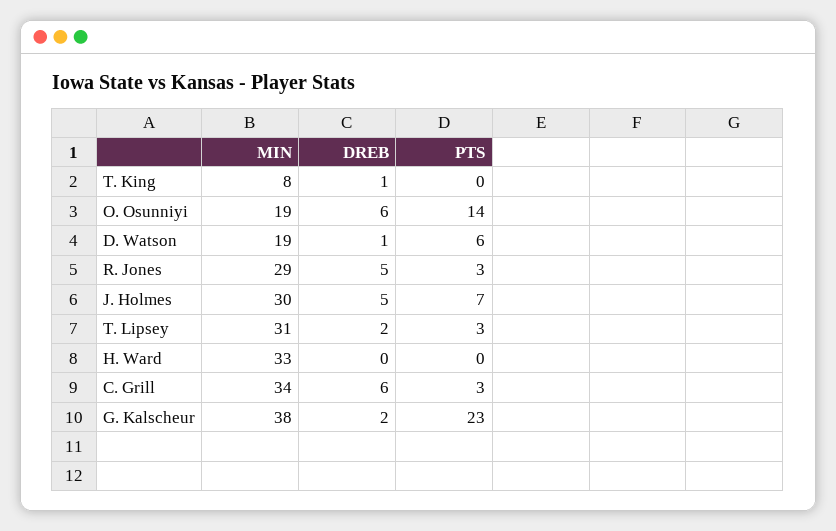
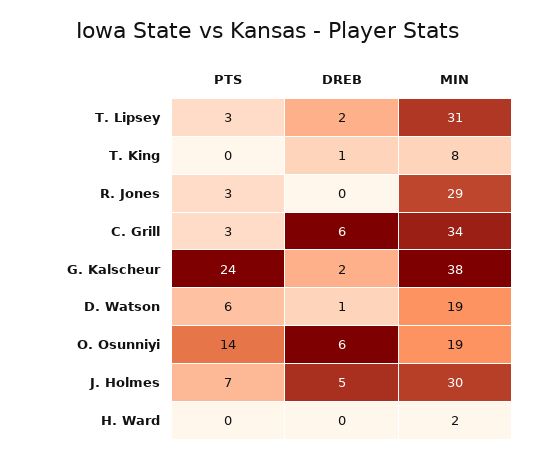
DREB, R. Jones: 5 -> 0
MIN, H. Ward: 33 -> 2
PTS, G. Kalscheur: 23 -> 24

